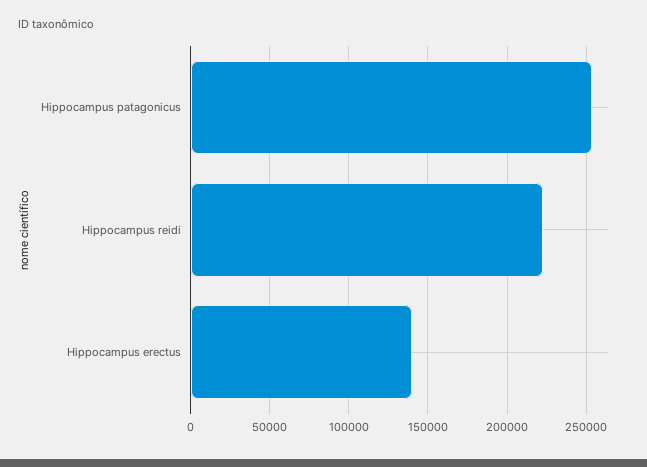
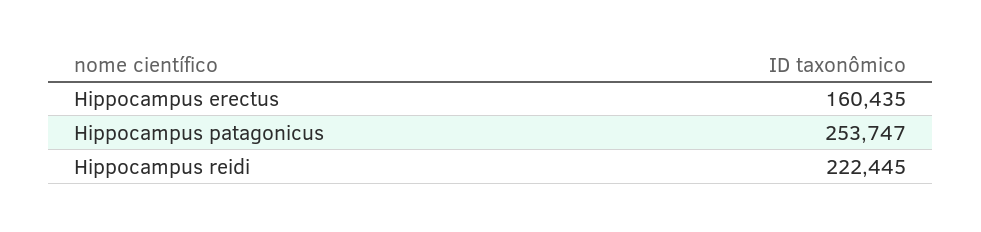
Hippocampus erectus: 140000 -> 160435

